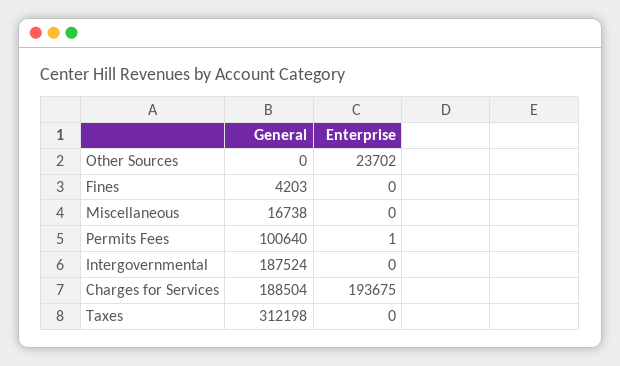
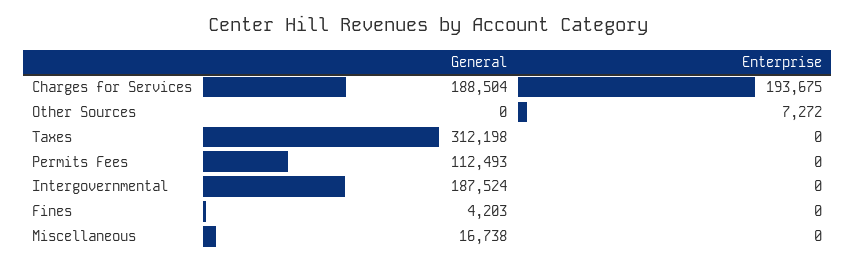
Enterprise, Other Sources: 23702 -> 7272
General, Permits Fees: 100640 -> 112493
Enterprise, Permits Fees: 1 -> 0

